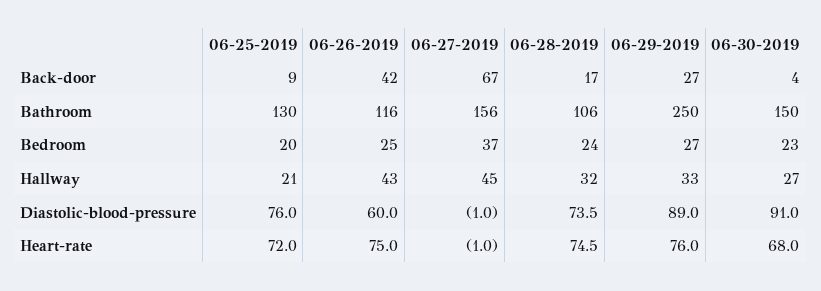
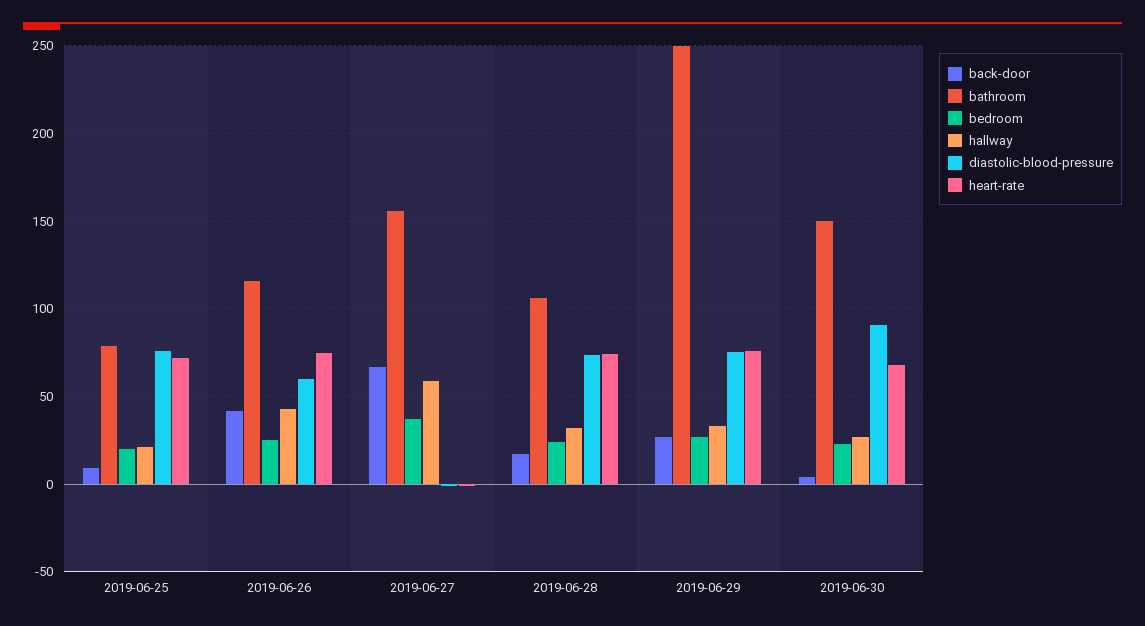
Bathroom, 06-25-2019: 130 -> 80
Hallway, 06-27-2019: 45 -> 60
Diastolic-blood-pressure, 06-29-2019: 89 -> 75

